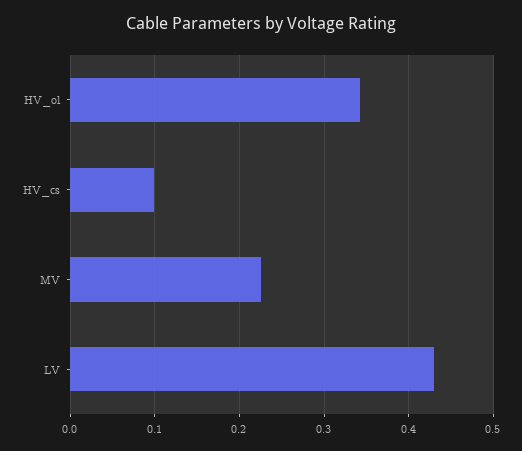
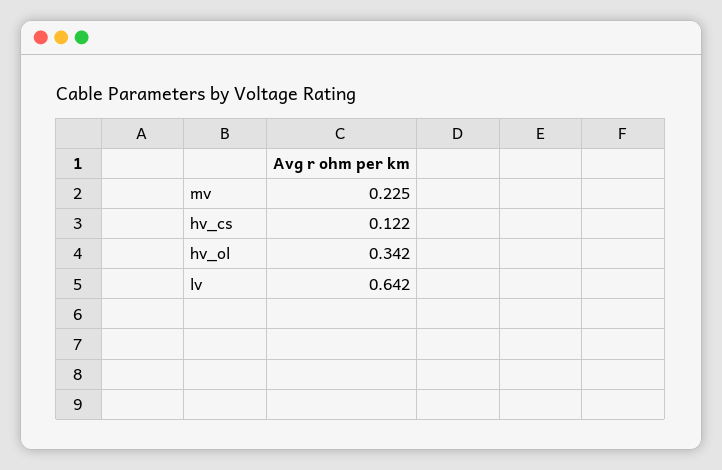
HV_cs: 0.1 -> 0.122
LV: 0.43 -> 0.642

